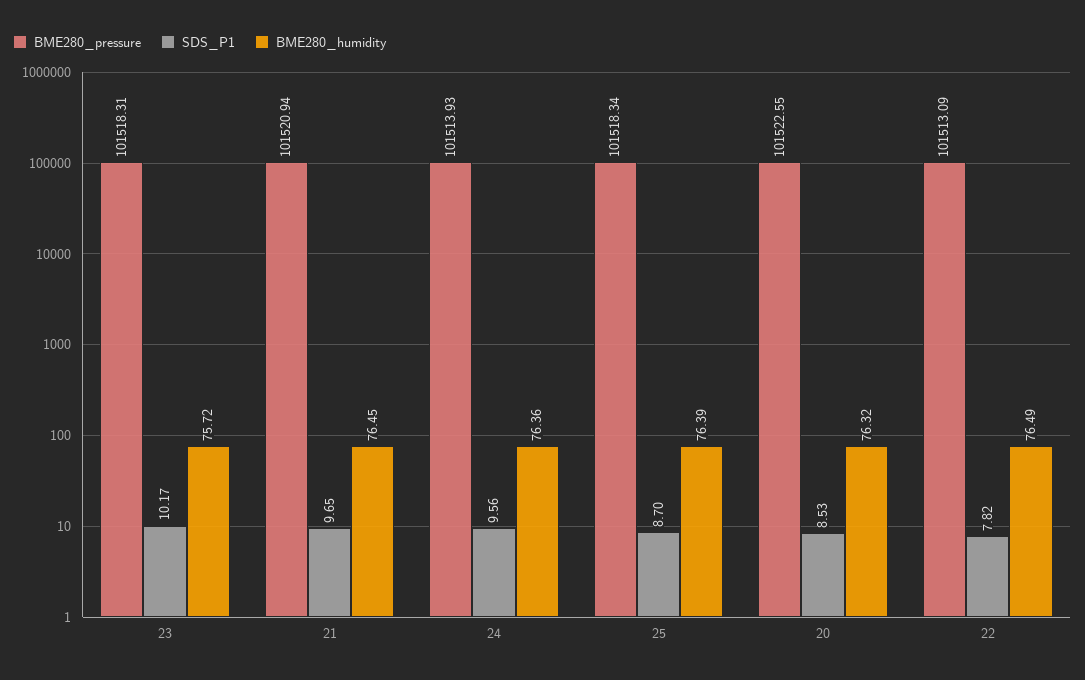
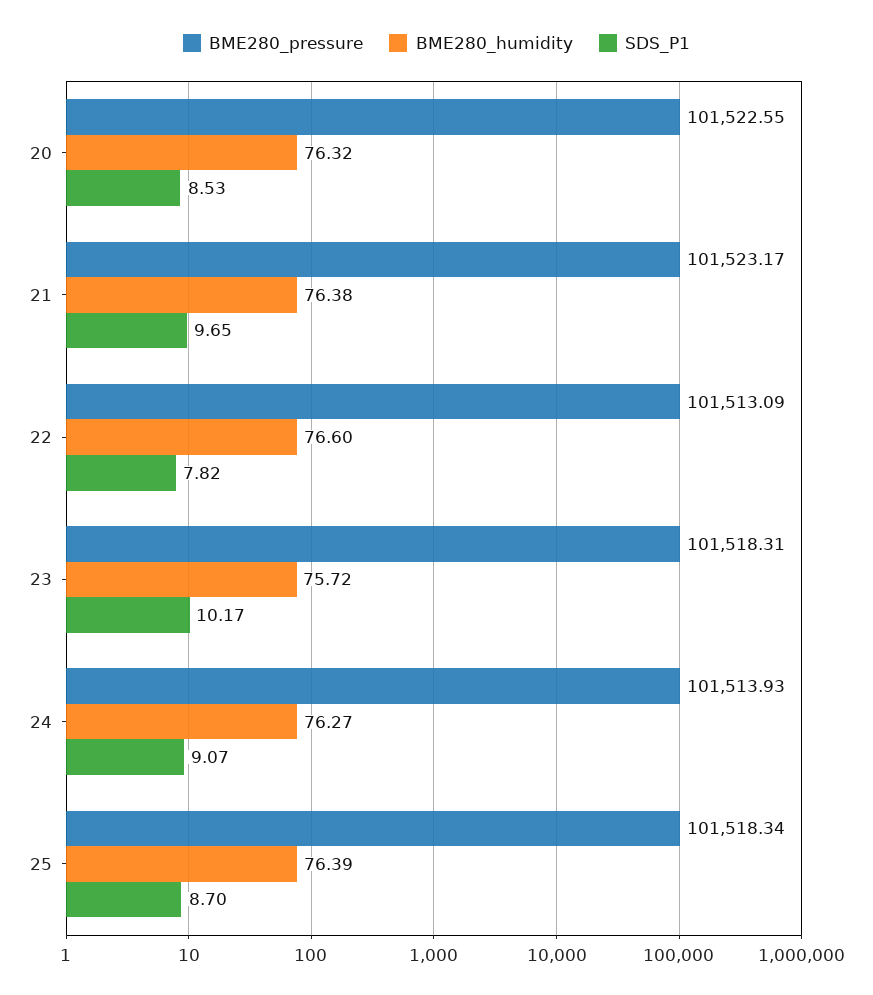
BME280_pressure, 21: 101520.94 -> 101523.17
BME280_humidity, 21: 76.45 -> 76.38
SDS_P1, 24: 9.56 -> 9.07
BME280_humidity, 24: 76.36 -> 76.27
BME280_humidity, 22: 76.49 -> 76.6

